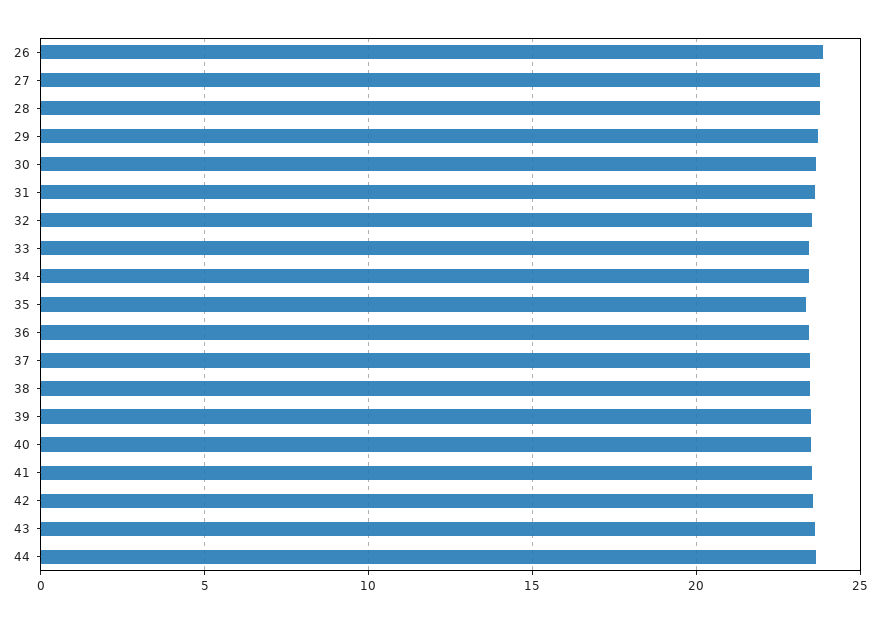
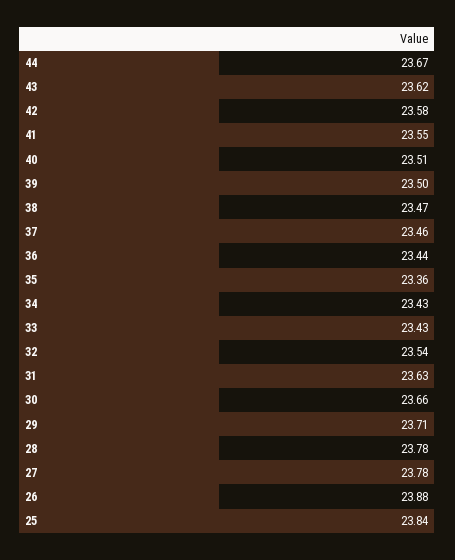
25: none -> 23.84

